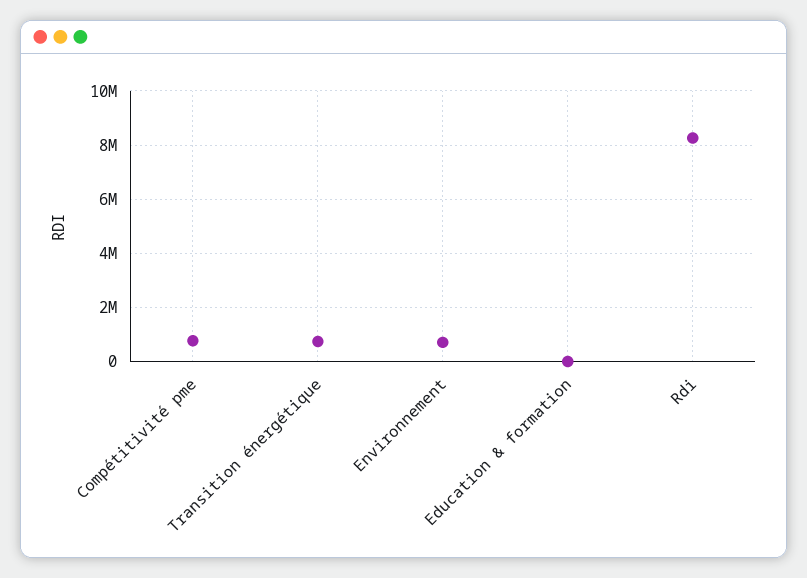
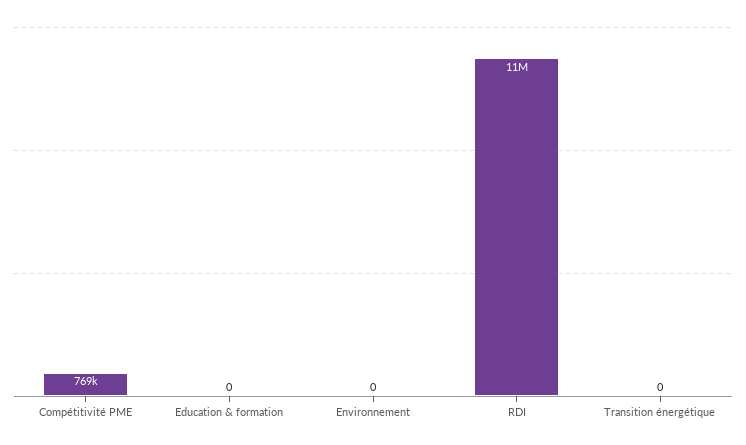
Transition énergétique: 750000 -> 0
Environnement: 750000 -> 0
Rdi: 8250000 -> 11000000

